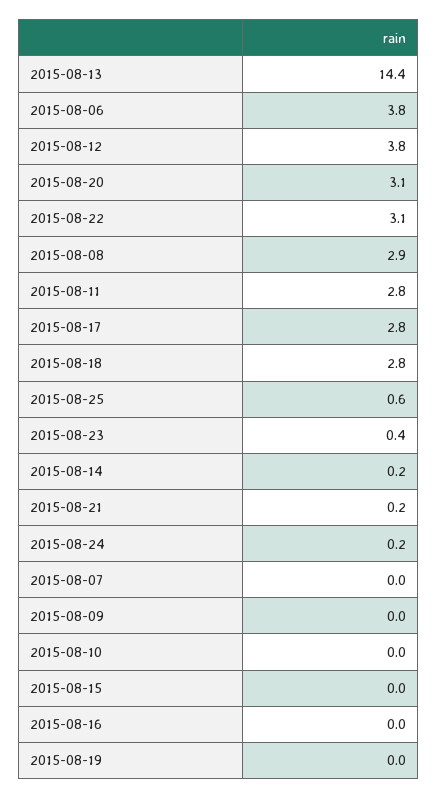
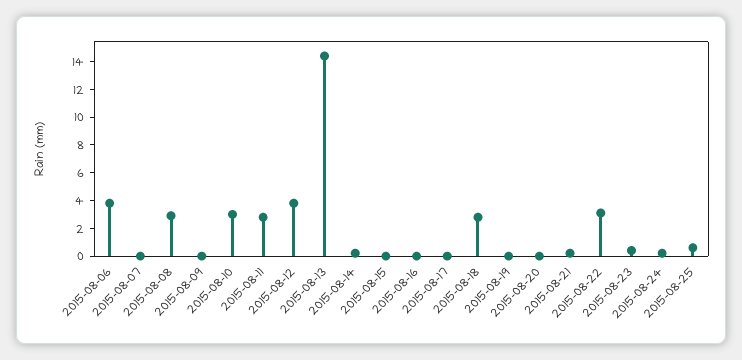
2015-08-20: 3.1 -> 0
2015-08-17: 2.8 -> 0
2015-08-10: 0 -> 3

